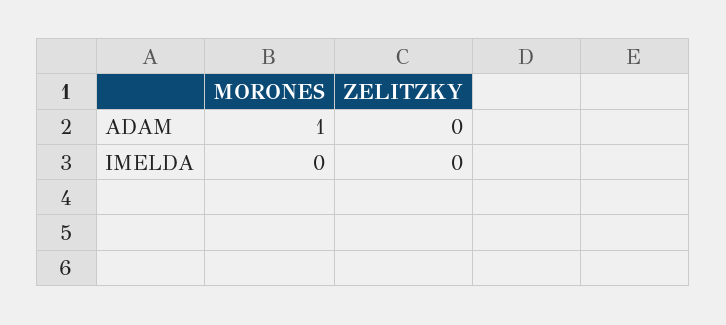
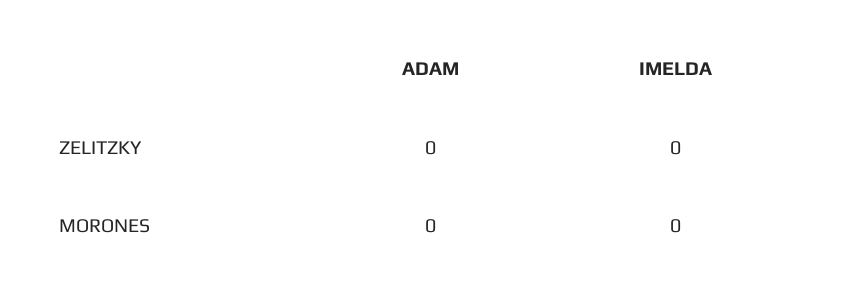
MORONES, ADAM: 1 -> 0

